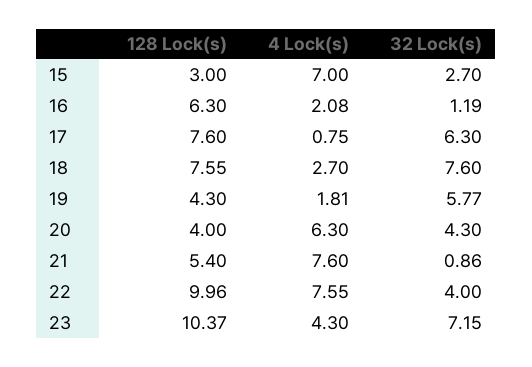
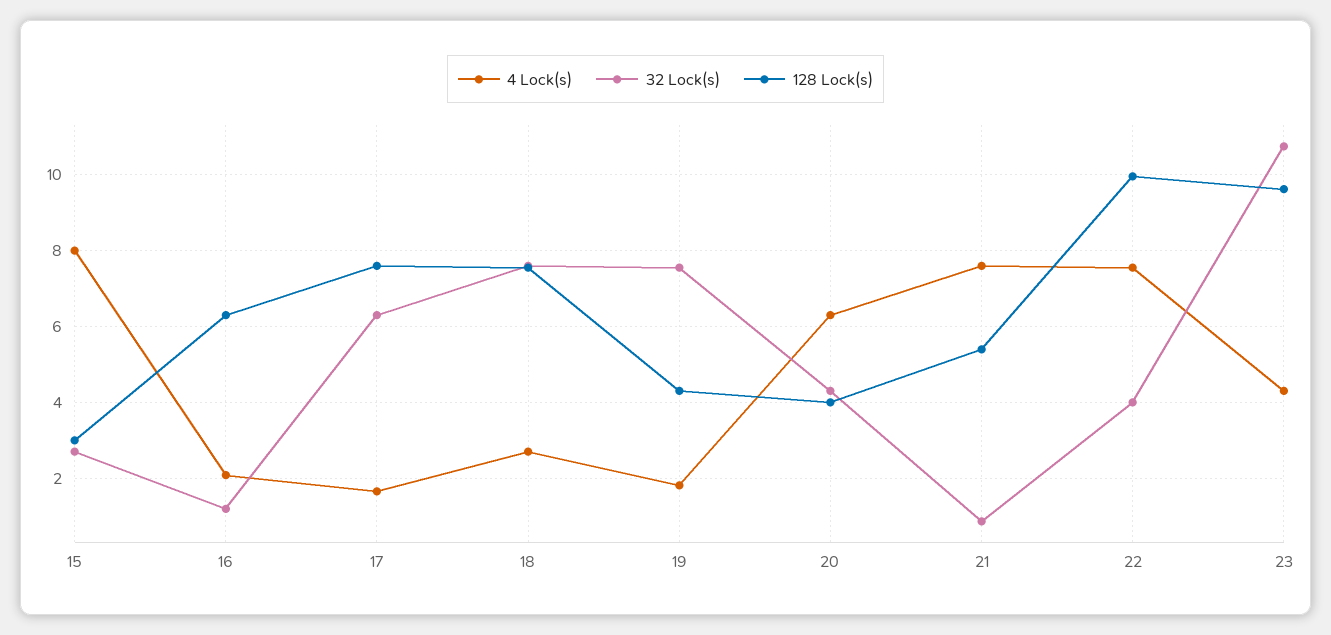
4 Lock(s), 15: 7 -> 8
4 Lock(s), 17: 0.75 -> 1.6
32 Lock(s), 19: 5.77 -> 7.6
128 Lock(s), 23: 10.37 -> 9.6
32 Lock(s), 23: 7.15 -> 10.8

